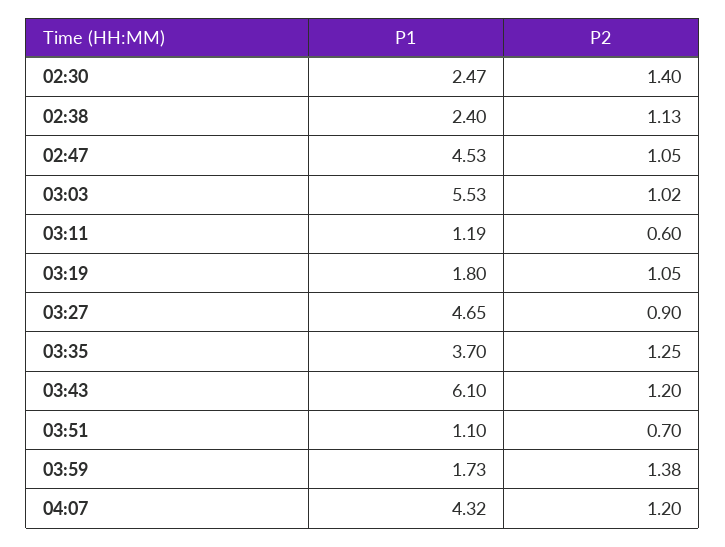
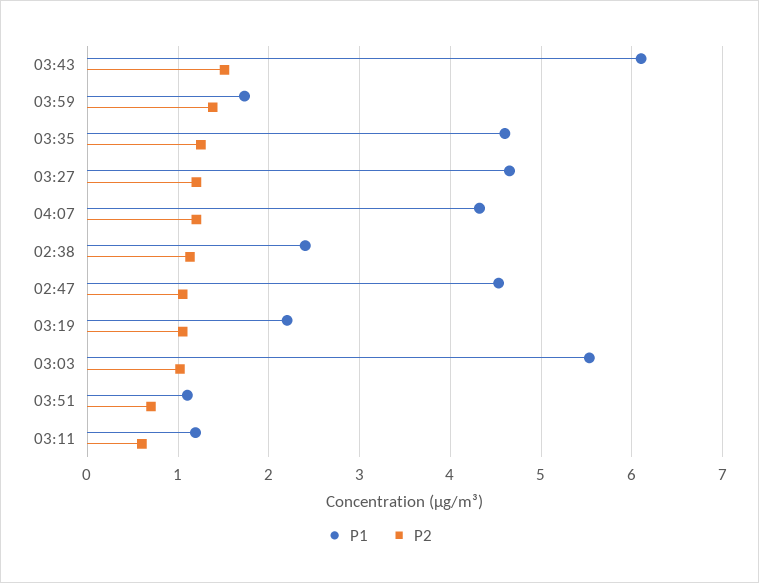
P1, 02:30: 2.47 -> none
P2, 02:30: 1.4 -> none
P1, 03:19: 1.8 -> 2.2
P2, 03:27: 0.9 -> 1.2
P1, 03:35: 3.7 -> 4.6
P2, 03:43: 1.2 -> 1.5

